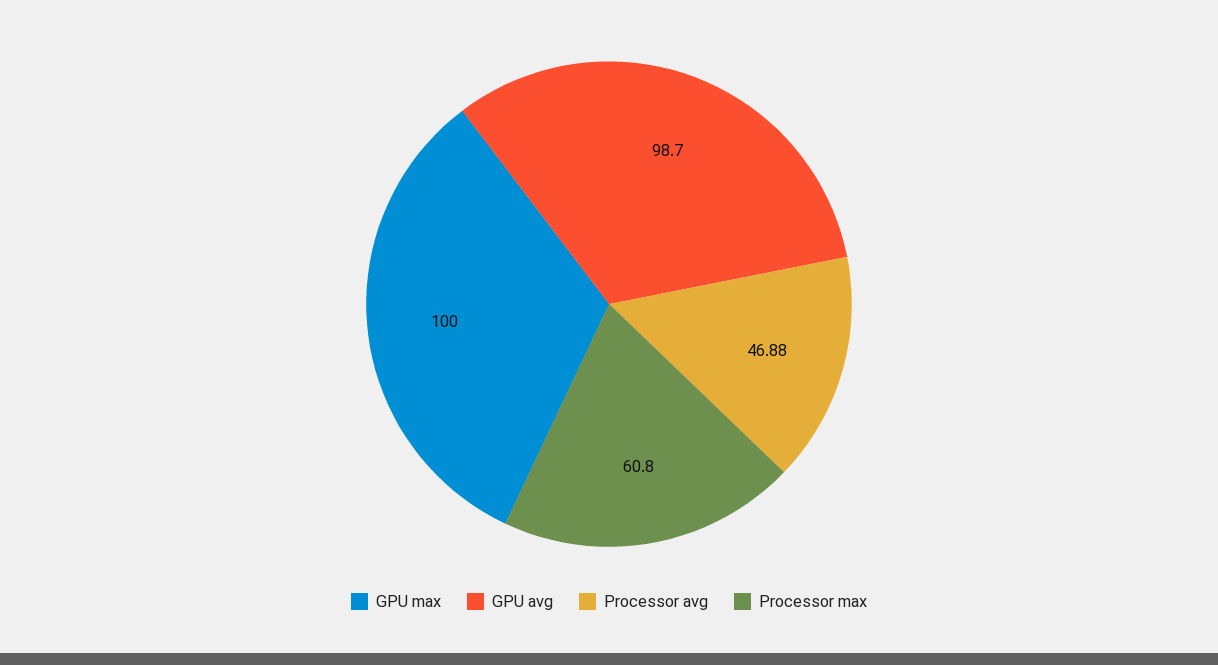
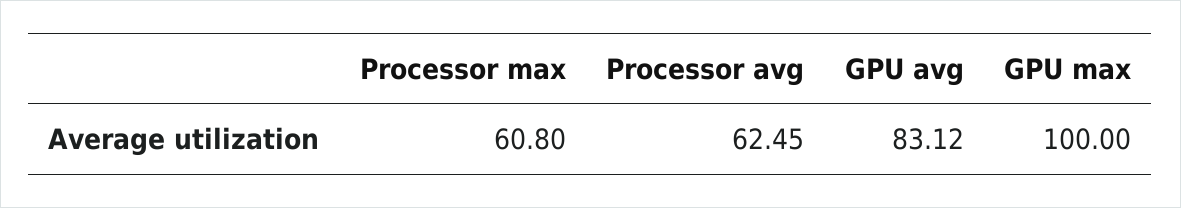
GPU avg: 98.7 -> 83.12
Processor avg: 46.88 -> 62.45

